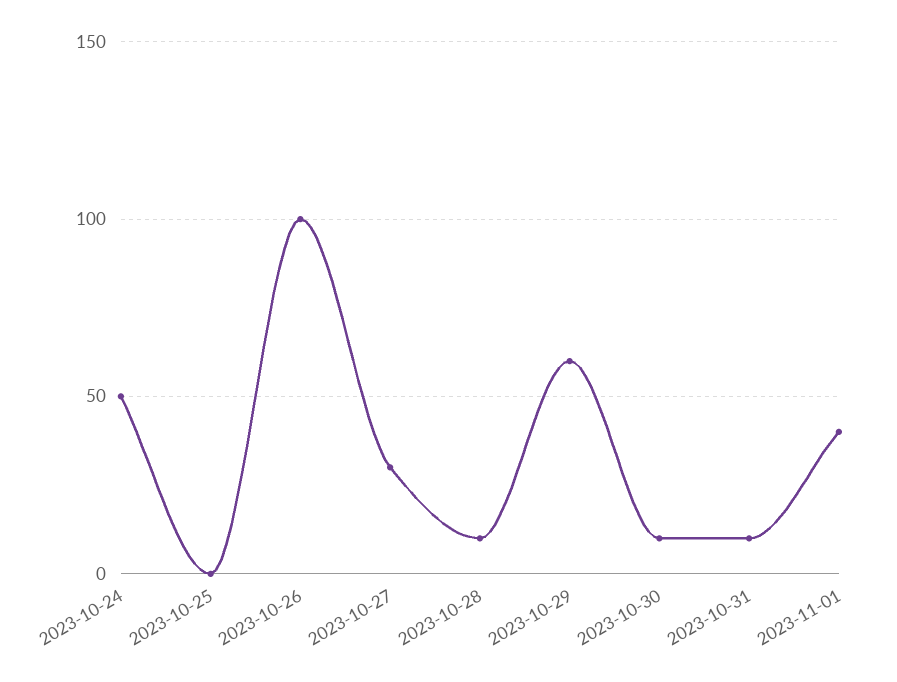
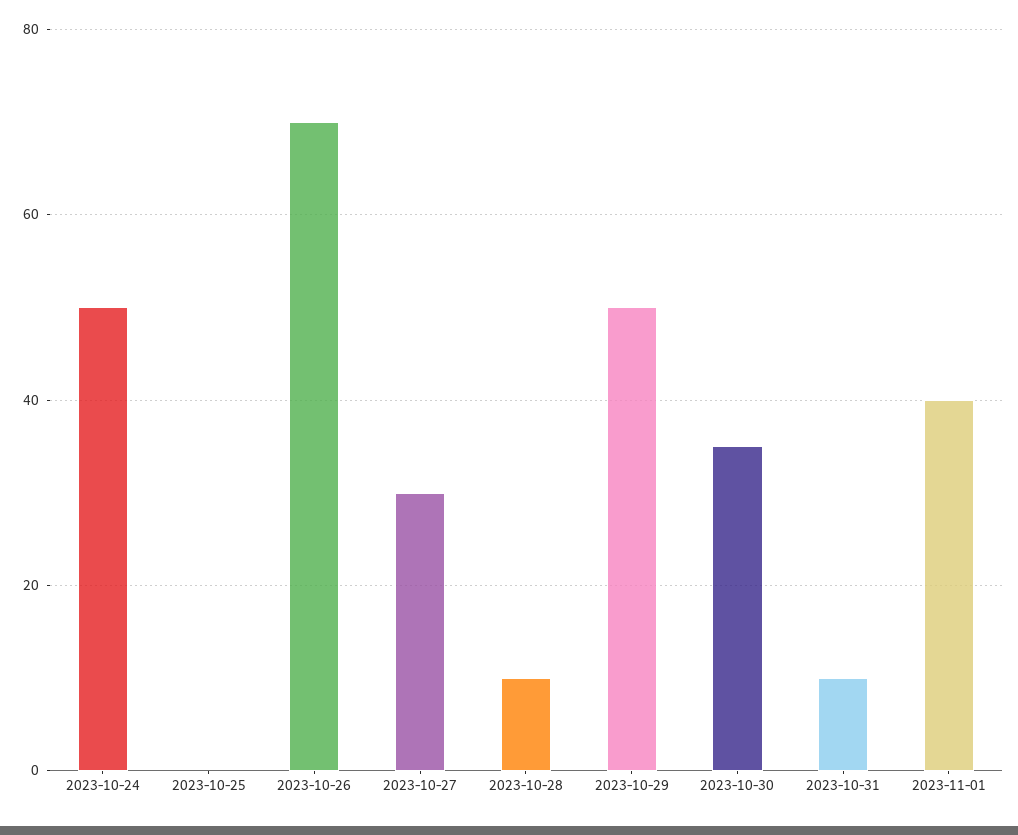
2023-10-26: 100 -> 70
2023-10-29: 60 -> 50
2023-10-30: 10 -> 35

